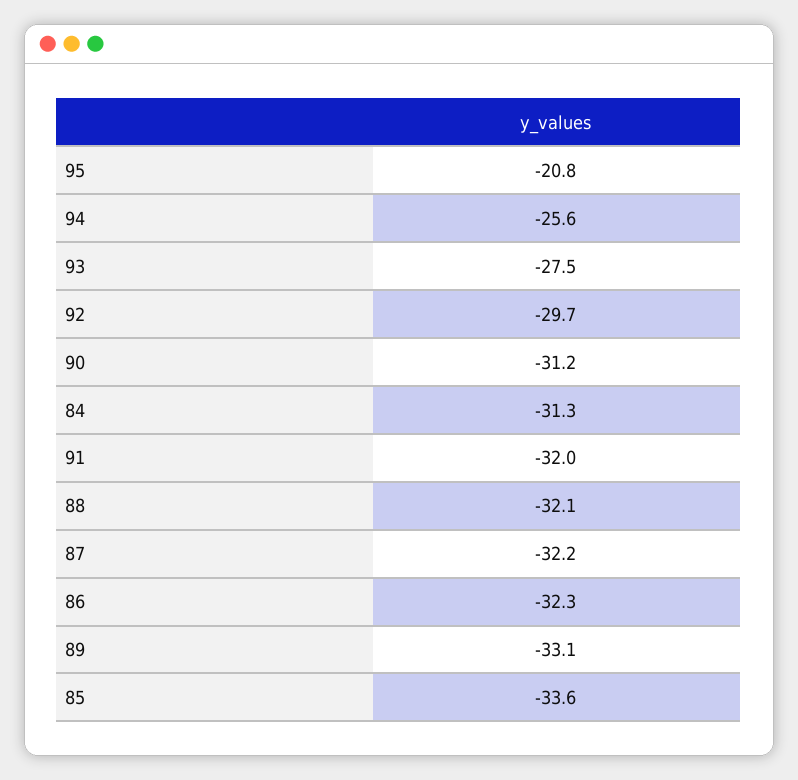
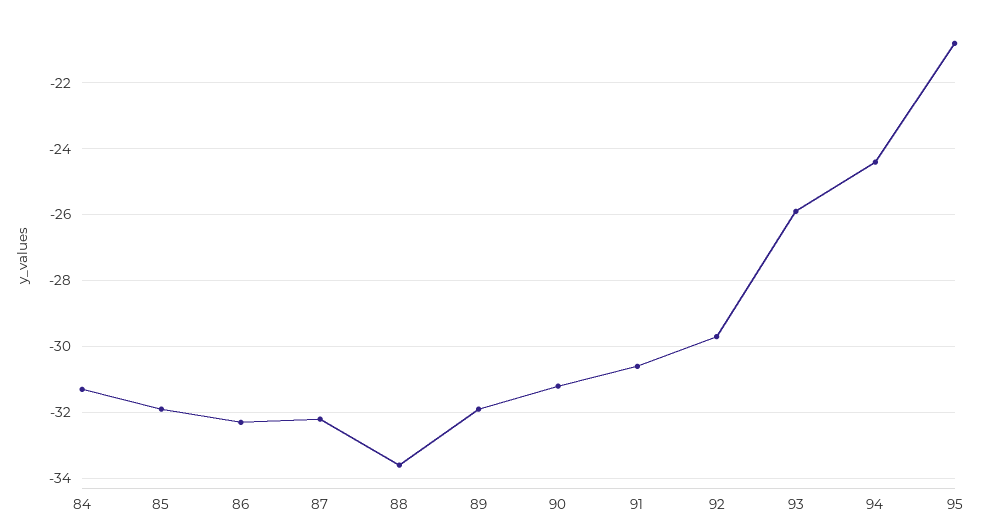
94: -25.6 -> -24.5
93: -27.5 -> -26
91: -32 -> -30.5
88: -32.1 -> -33.5
89: -33.1 -> -32
85: -33.6 -> -32

